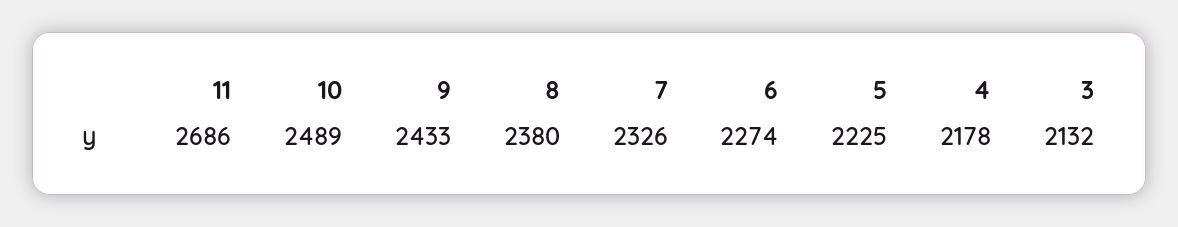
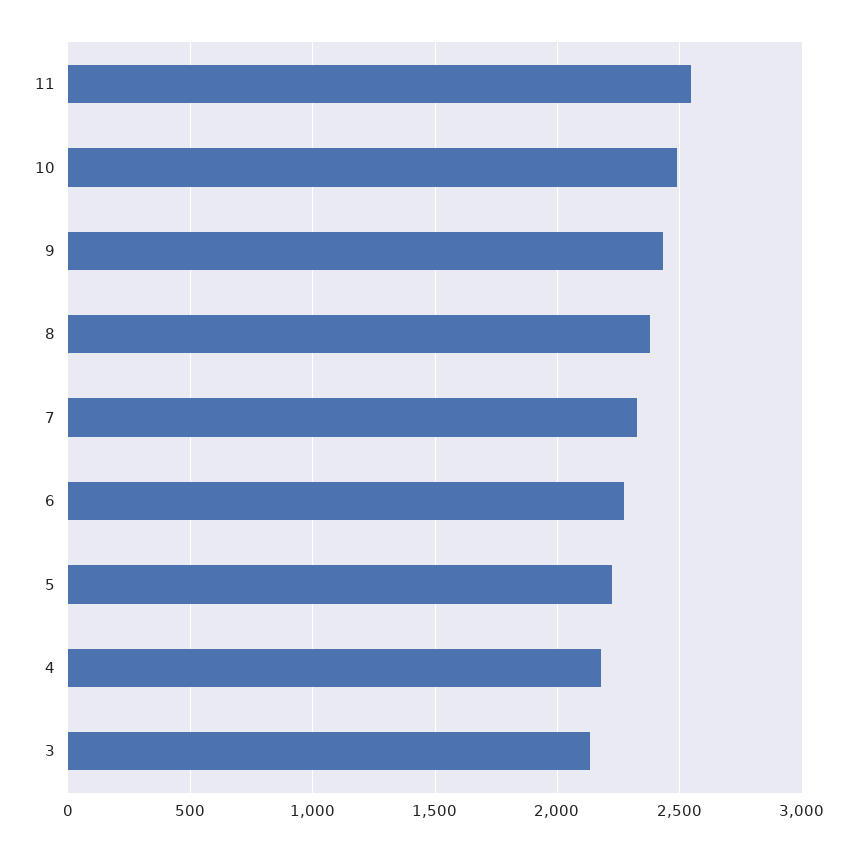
11: 2686 -> 2550

